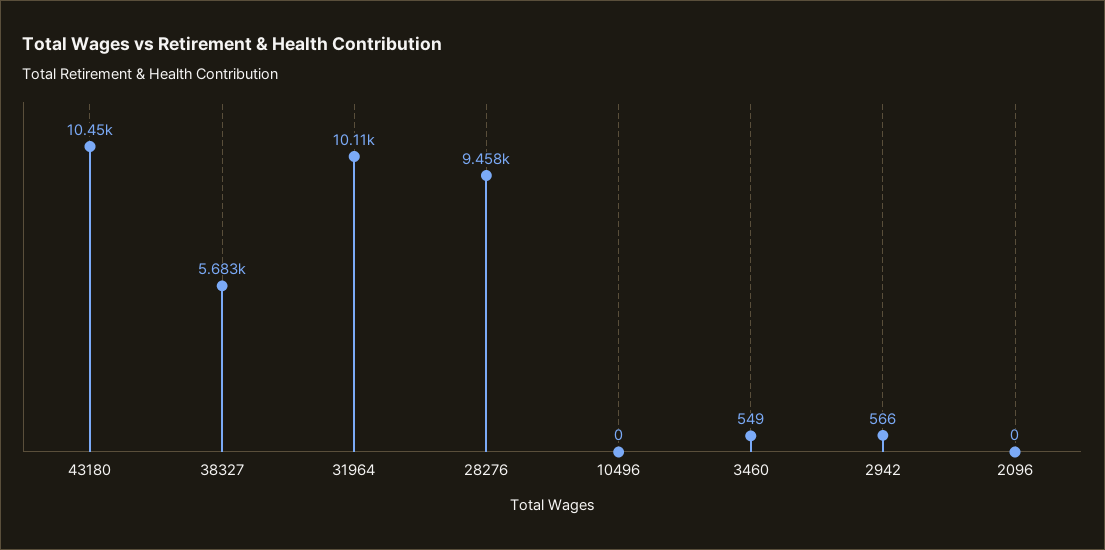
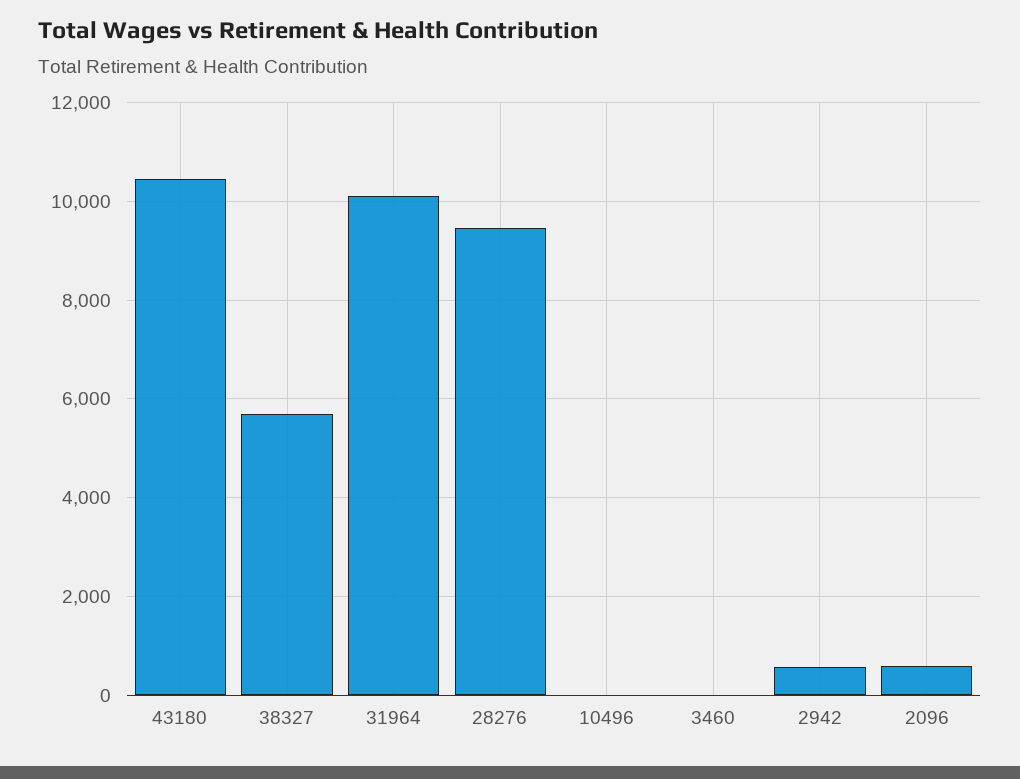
3460: 549 -> 0
2096: 0 -> 600

